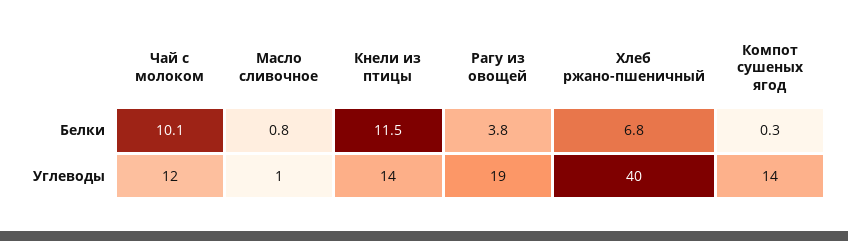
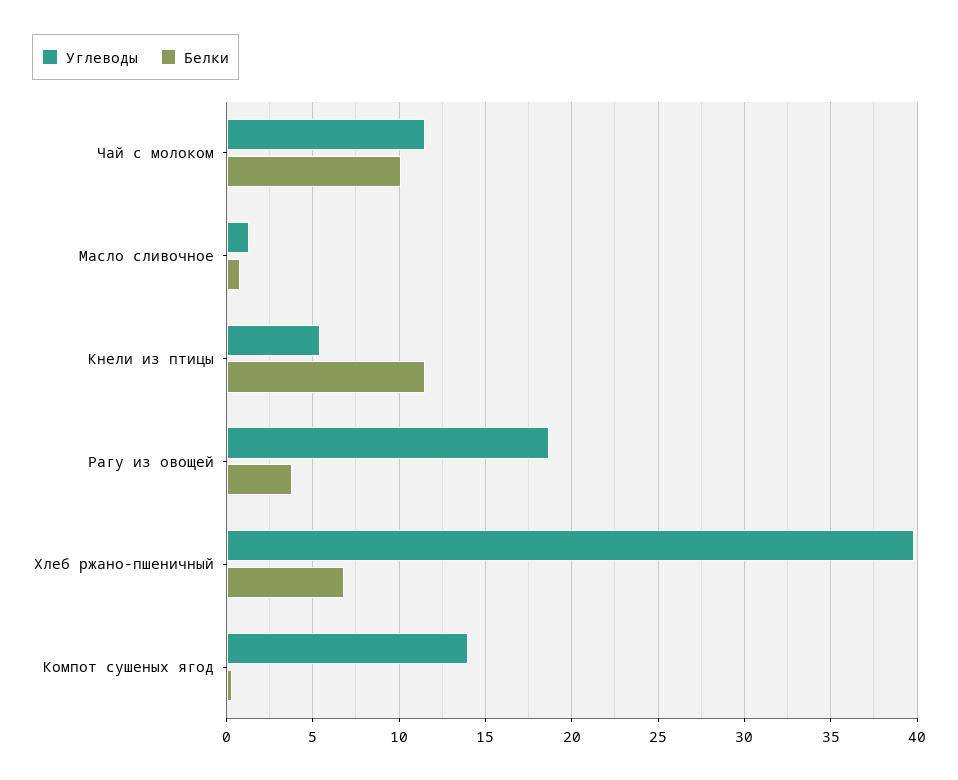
Углеводы, Кнели из птицы: 14 -> 5.5

